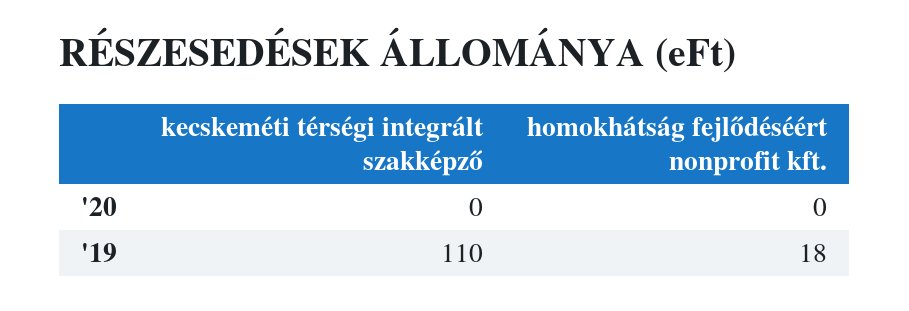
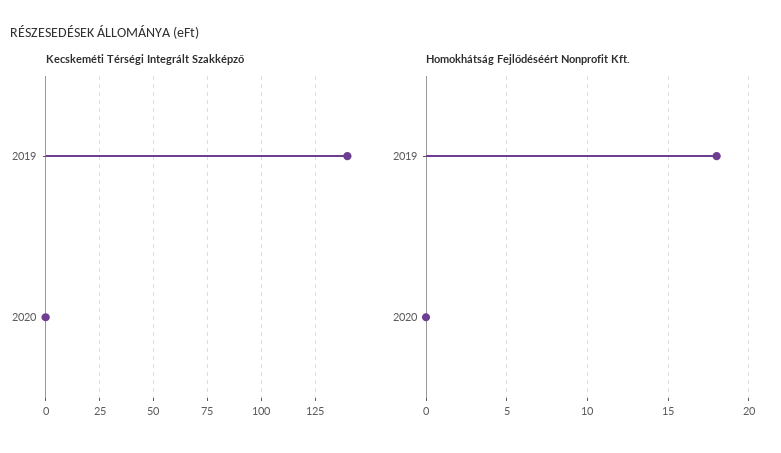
kecskeméti térségi integrált szakképző, '19: 110 -> 140

